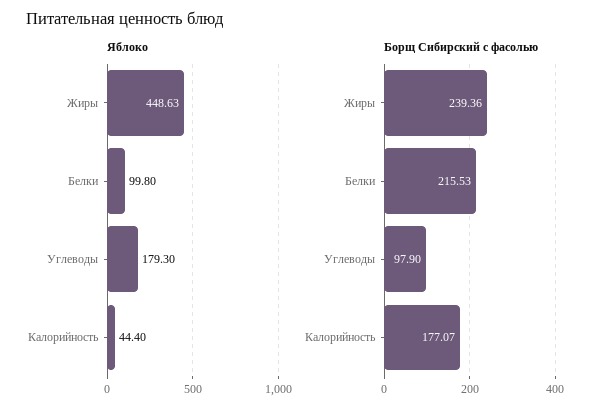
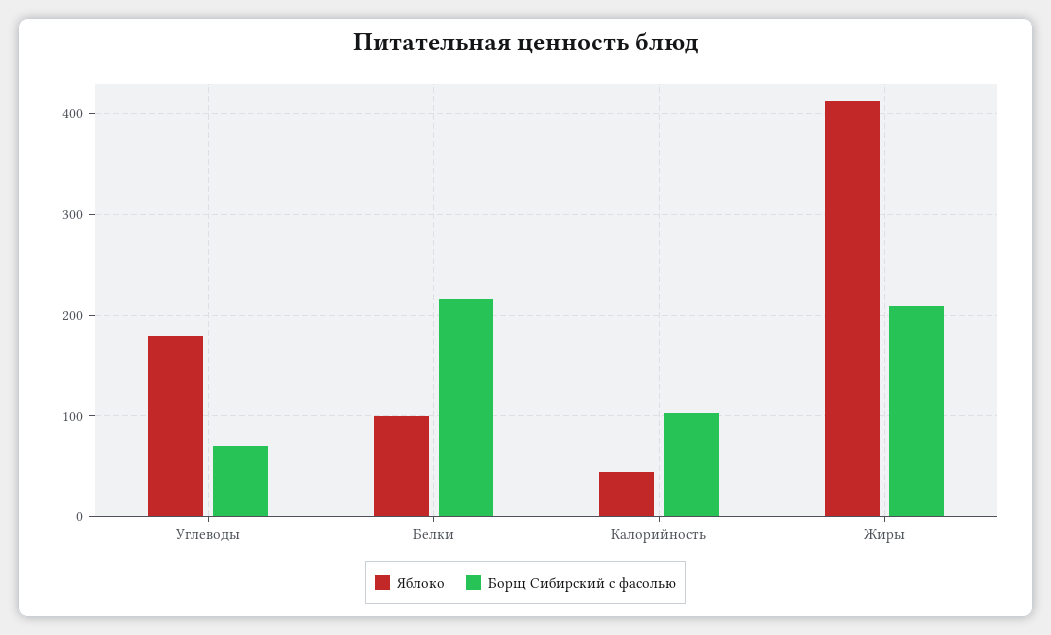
Яблоко, Жиры: 448.63 -> 410
Борщ Сибирский с фасолью, Жиры: 239.36 -> 210
Борщ Сибирский с фасолью, Углеводы: 97.9 -> 70
Борщ Сибирский с фасолью, Калорийность: 177.07 -> 100

